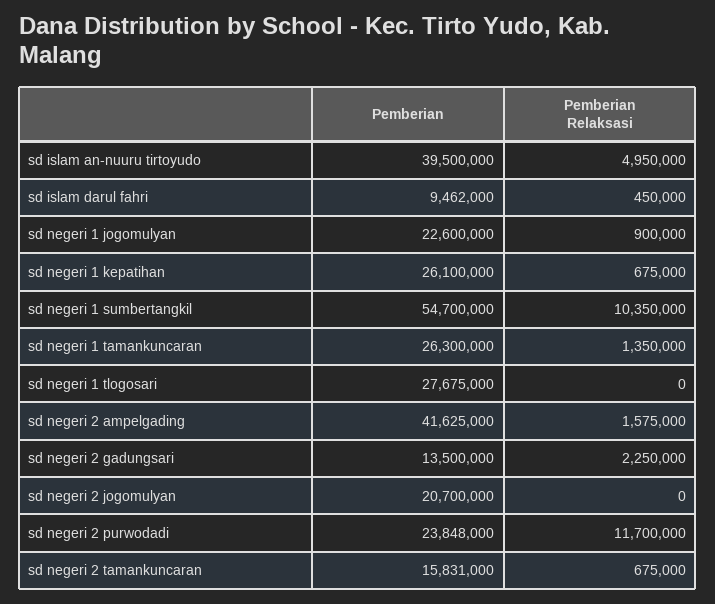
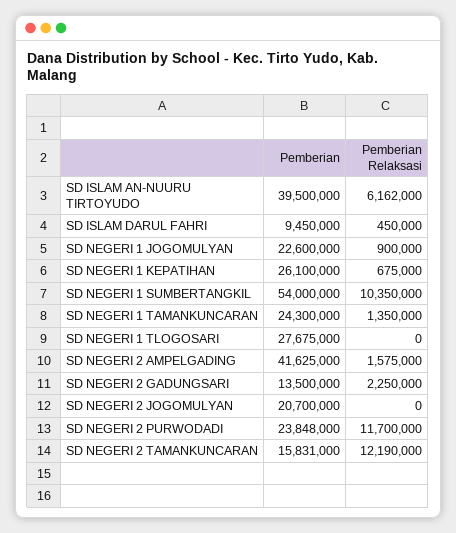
Pemberian Relaksasi, sd islam an-nuuru tirtoyudo: 4950000 -> 6162000
Pemberian, sd islam darul fahri: 9462000 -> 9450000
Pemberian, sd negeri 1 sumbertangkil: 54700000 -> 54000000
Pemberian, sd negeri 1 tamankuncaran: 26300000 -> 24300000
Pemberian Relaksasi, sd negeri 2 tamankuncaran: 675000 -> 12190000

